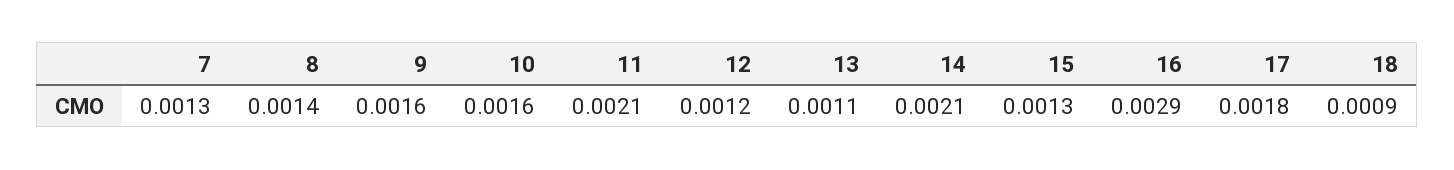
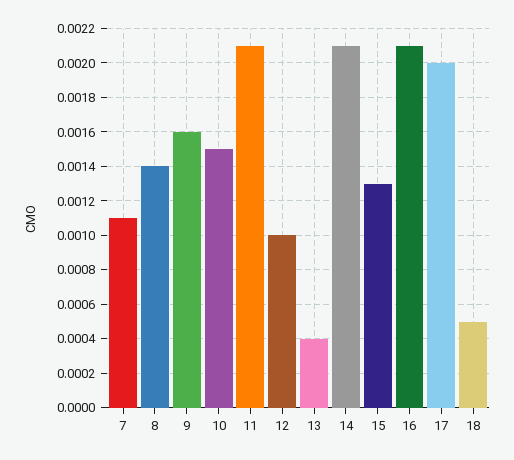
7: 0.0013 -> 0.0011
10: 0.0016 -> 0.0015
12: 0.0012 -> 0.001
13: 0.0011 -> 0.0004
16: 0.0029 -> 0.0021
17: 0.0018 -> 0.002
18: 0.0009 -> 0.0005

